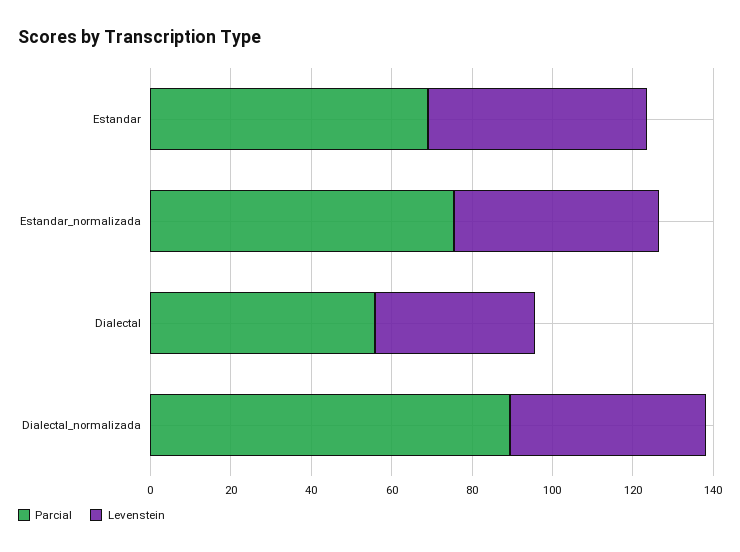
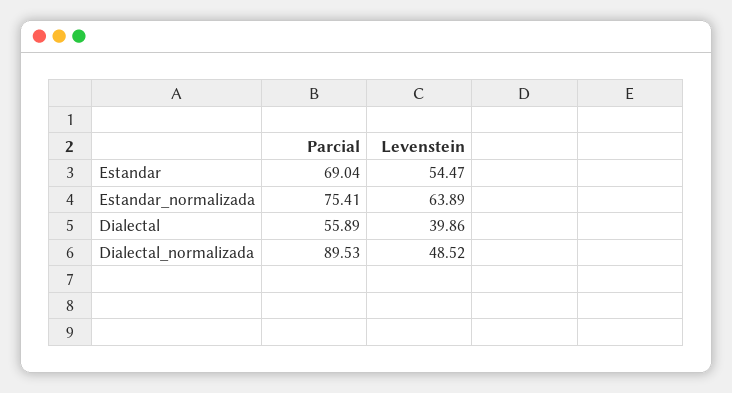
Levenstein, Estandar_normalizada: 50 -> 63.89

